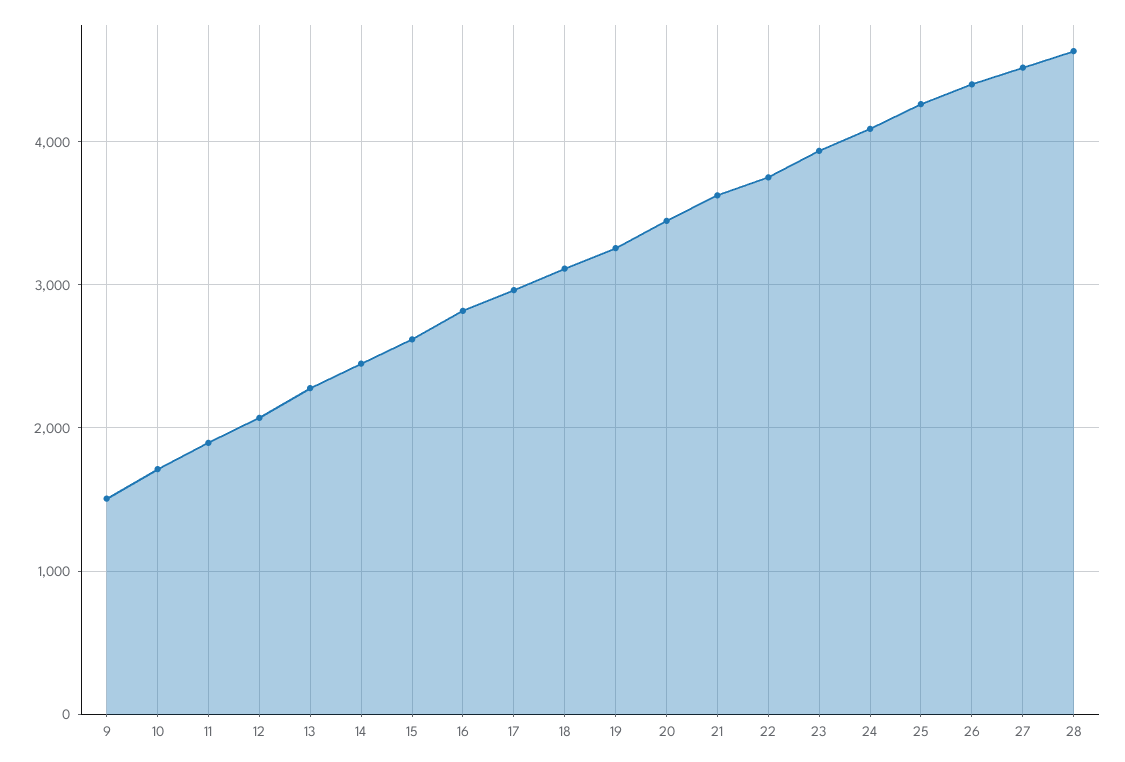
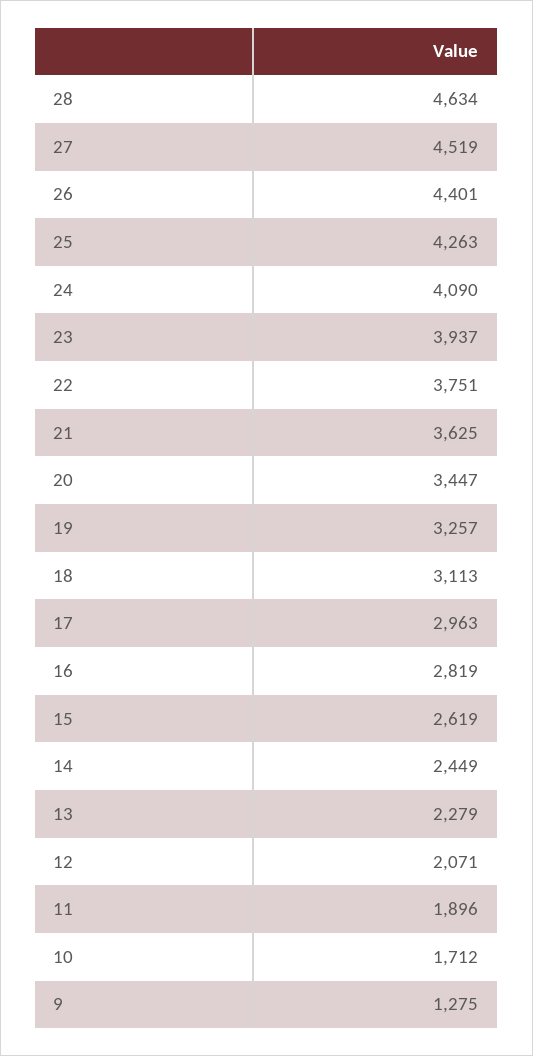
9: 1500 -> 1275

